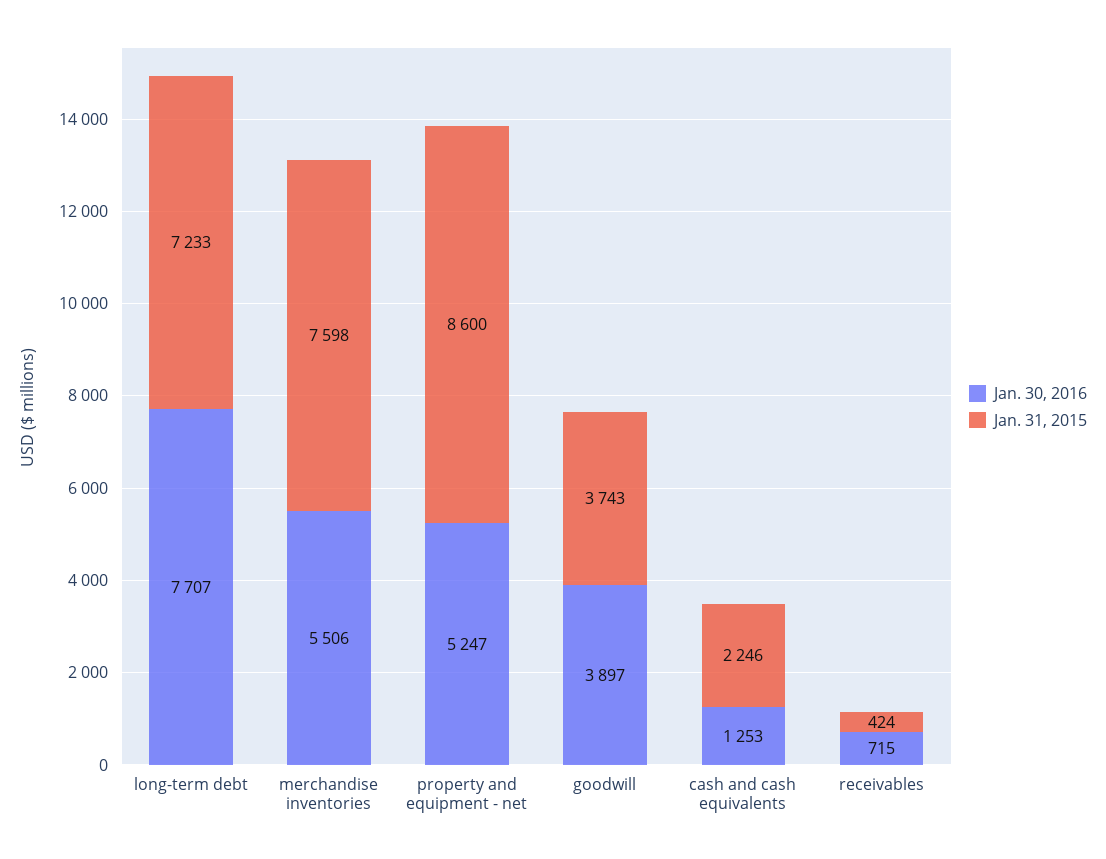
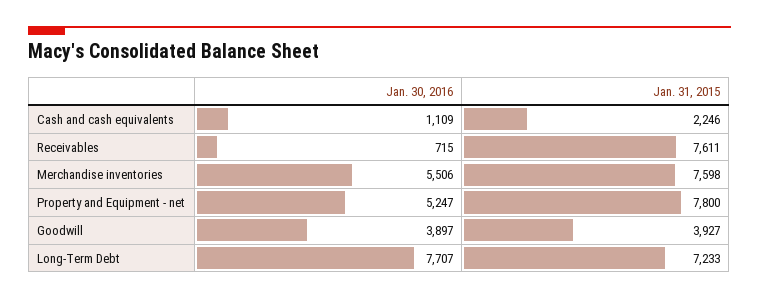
Jan. 31, 2015, property and equipment - net: 8600 -> 7800
Jan. 31, 2015, goodwill: 3743 -> 3927
Jan. 30, 2016, cash and cash equivalents: 1253 -> 1109
Jan. 31, 2015, receivables: 424 -> 7611

